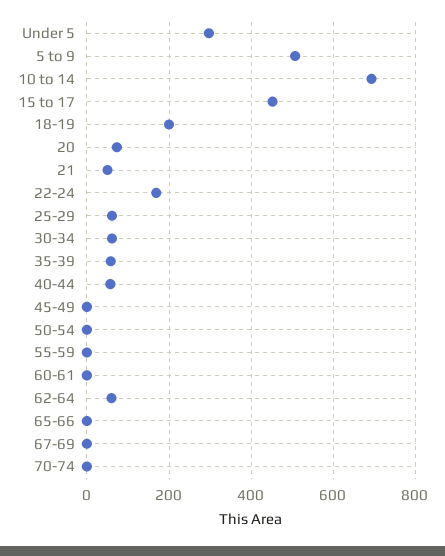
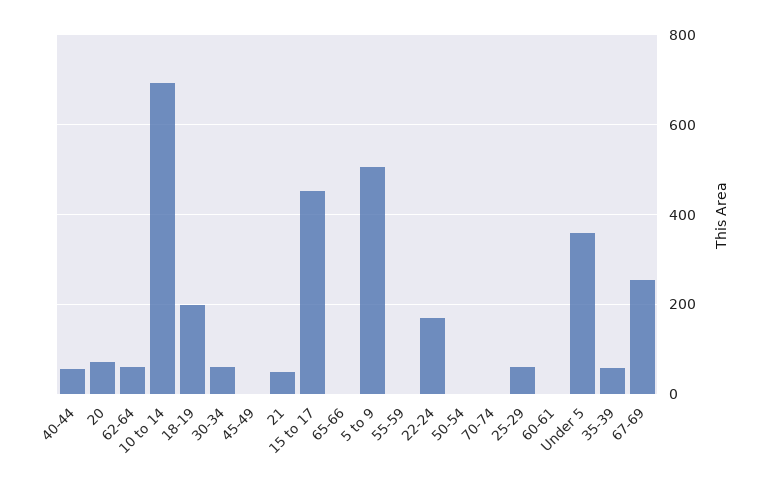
Under 5: 300 -> 360
67-69: 0 -> 260

